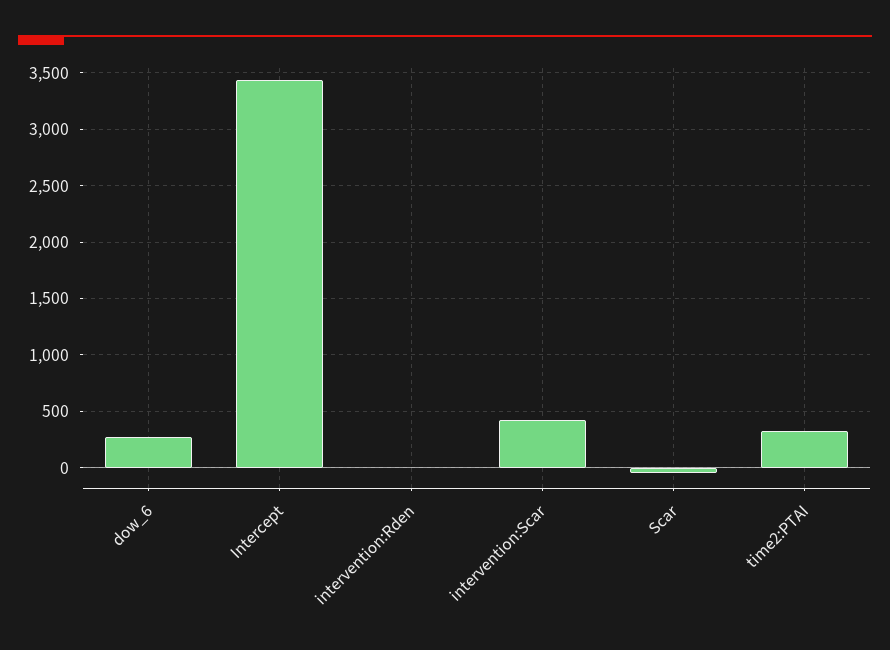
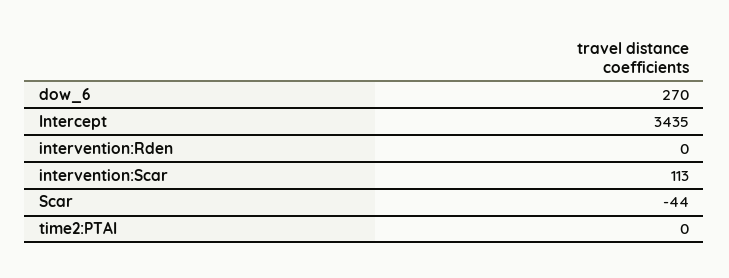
intervention:Scar: 400 -> 113
time2:PTAI: 300 -> 0

